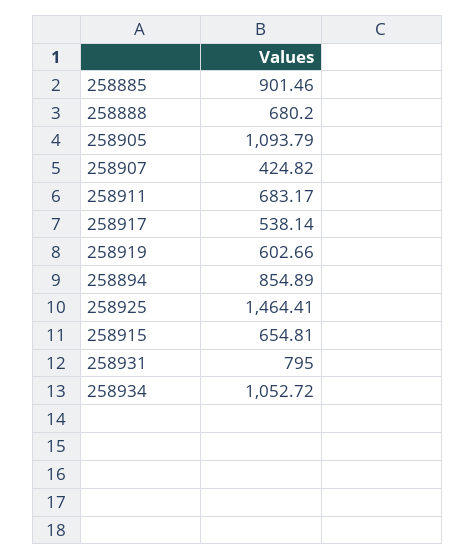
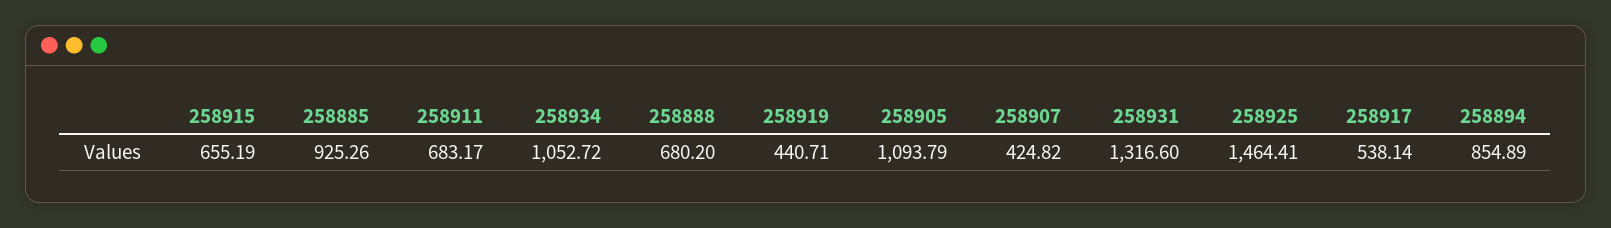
258885: 901.46 -> 925.26
258919: 602.66 -> 440.71
258915: 654.81 -> 655.19
258931: 795 -> 1316.6

